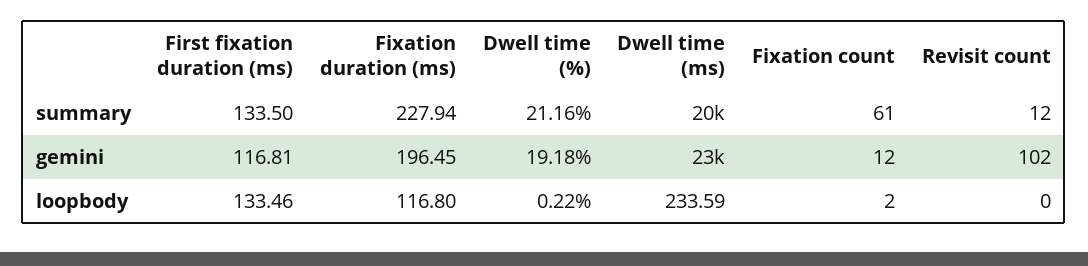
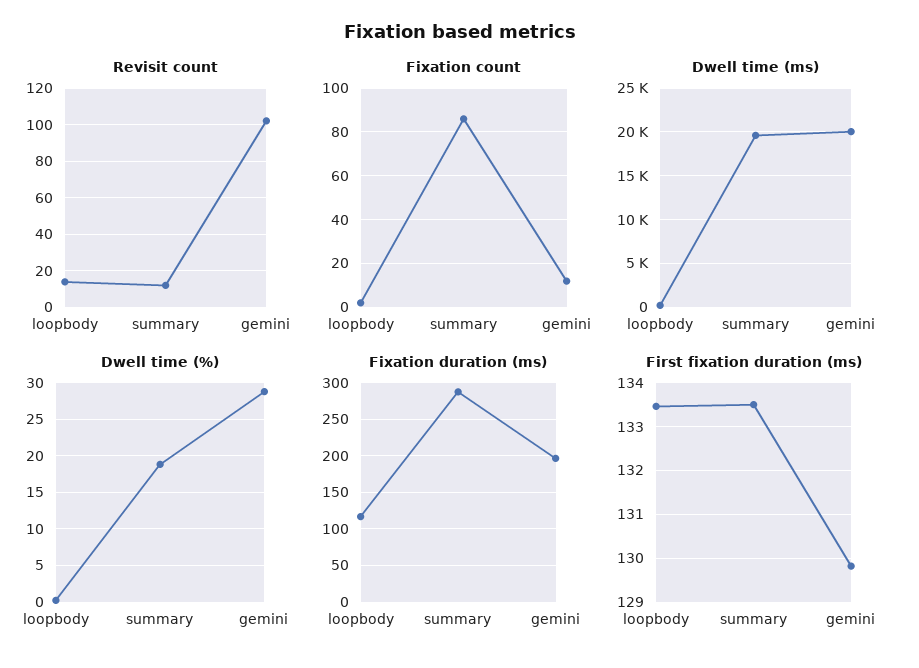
Fixation duration (ms), summary: 227.94 -> 290
Dwell time (%), summary: 21.16 -> 19
Fixation count, summary: 61 -> 85
First fixation duration (ms), gemini: 116.81 -> 129.8
Dwell time (%), gemini: 19.18 -> 29
Dwell time (ms), gemini: 23000 -> 20000
Revisit count, loopbody: 0 -> 15

